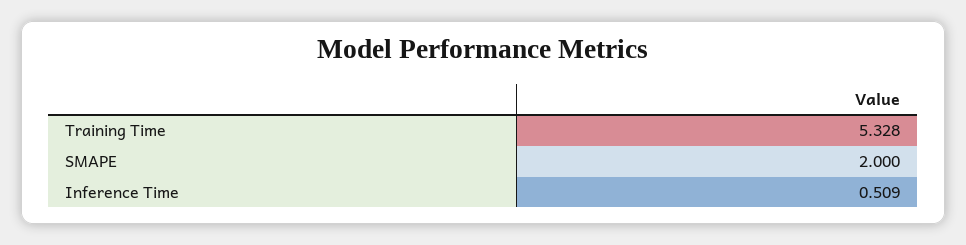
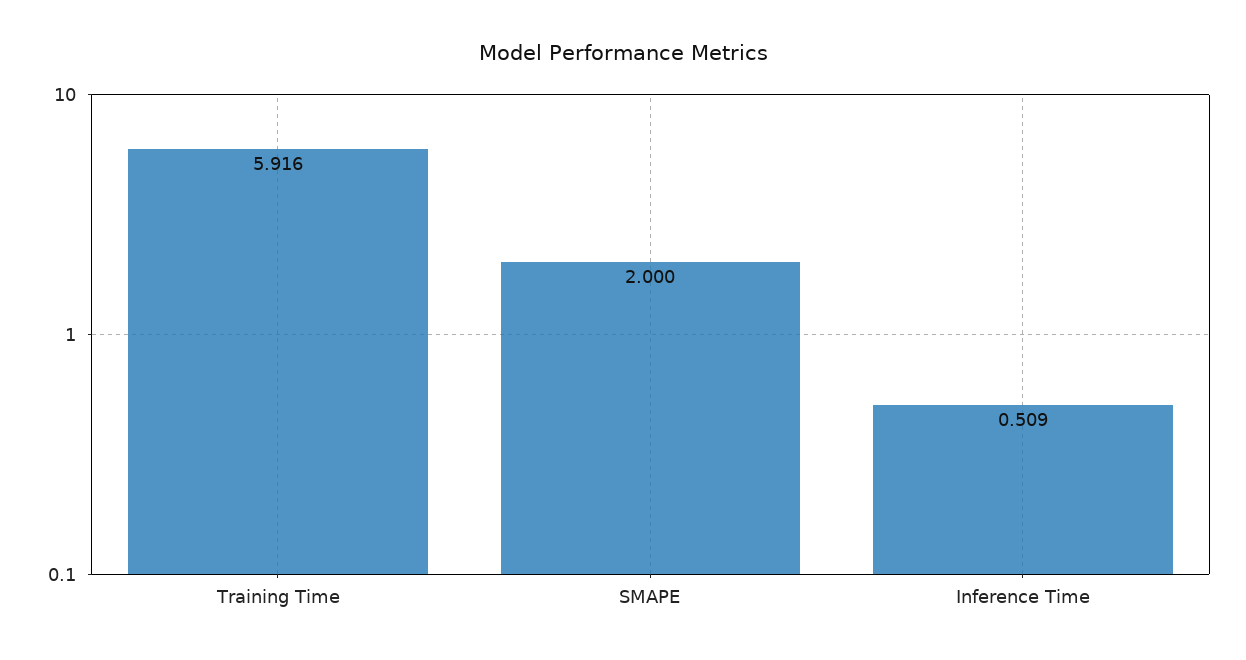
Training Time: 5.328 -> 5.916

